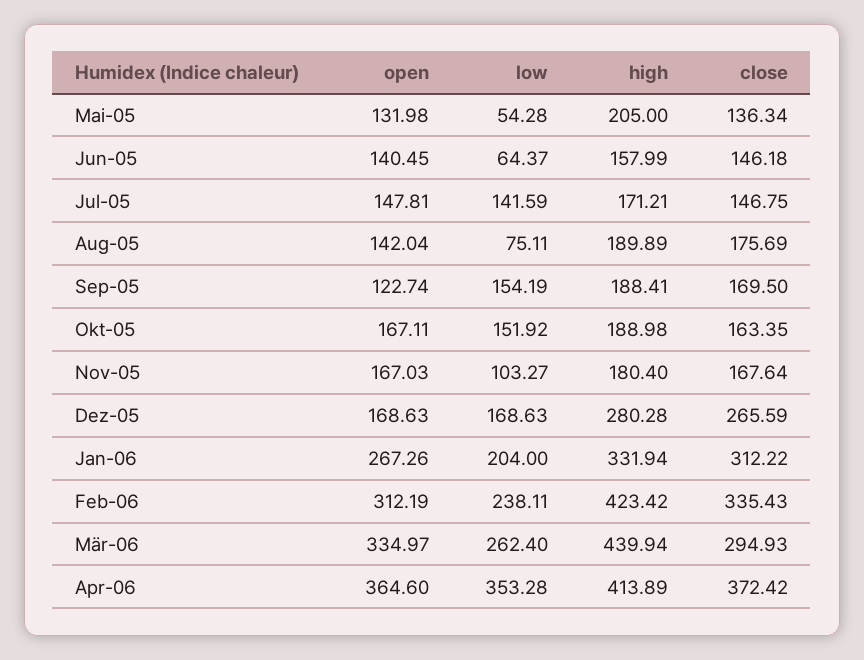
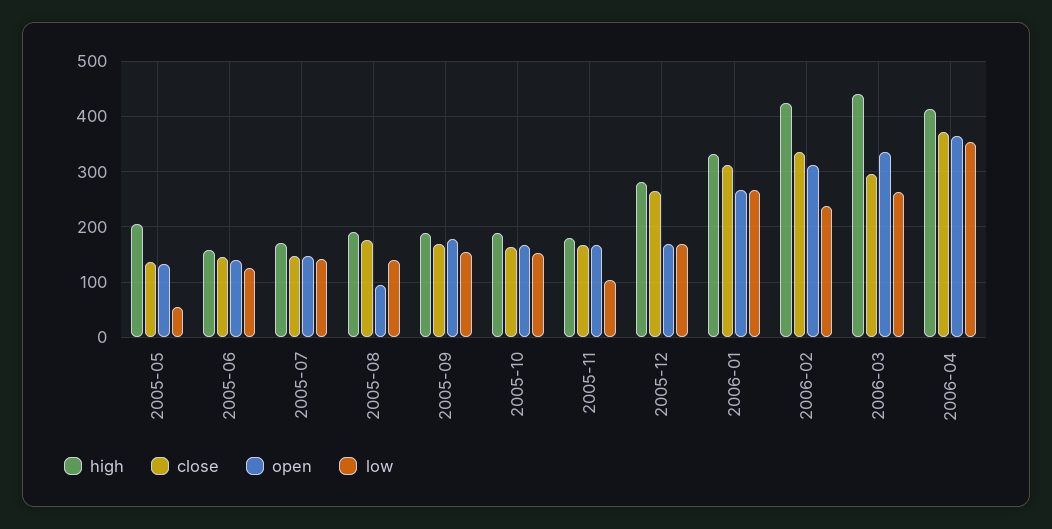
low, Jun-05: 64.37 -> 120
open, Aug-05: 142.04 -> 100
low, Aug-05: 75.11 -> 140
open, Sep-05: 122.74 -> 180
low, Jan-06: 204 -> 260

